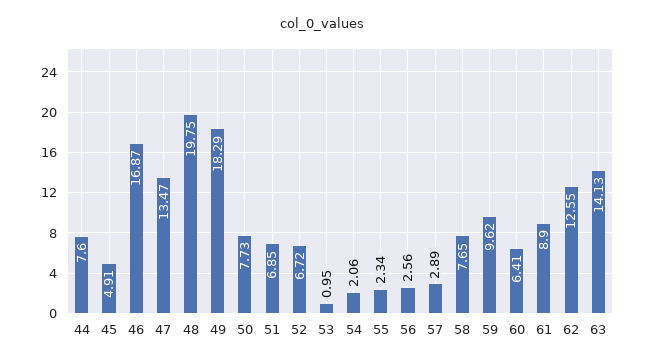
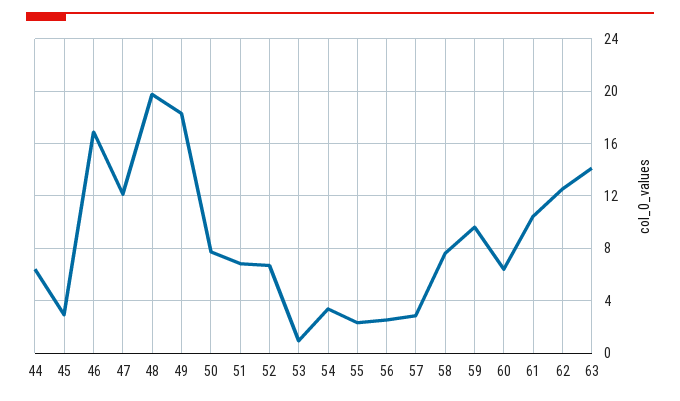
44: 7.6 -> 6.5
45: 4.91 -> 3
47: 13.47 -> 12
54: 2.06 -> 3.5
61: 8.9 -> 10.5

